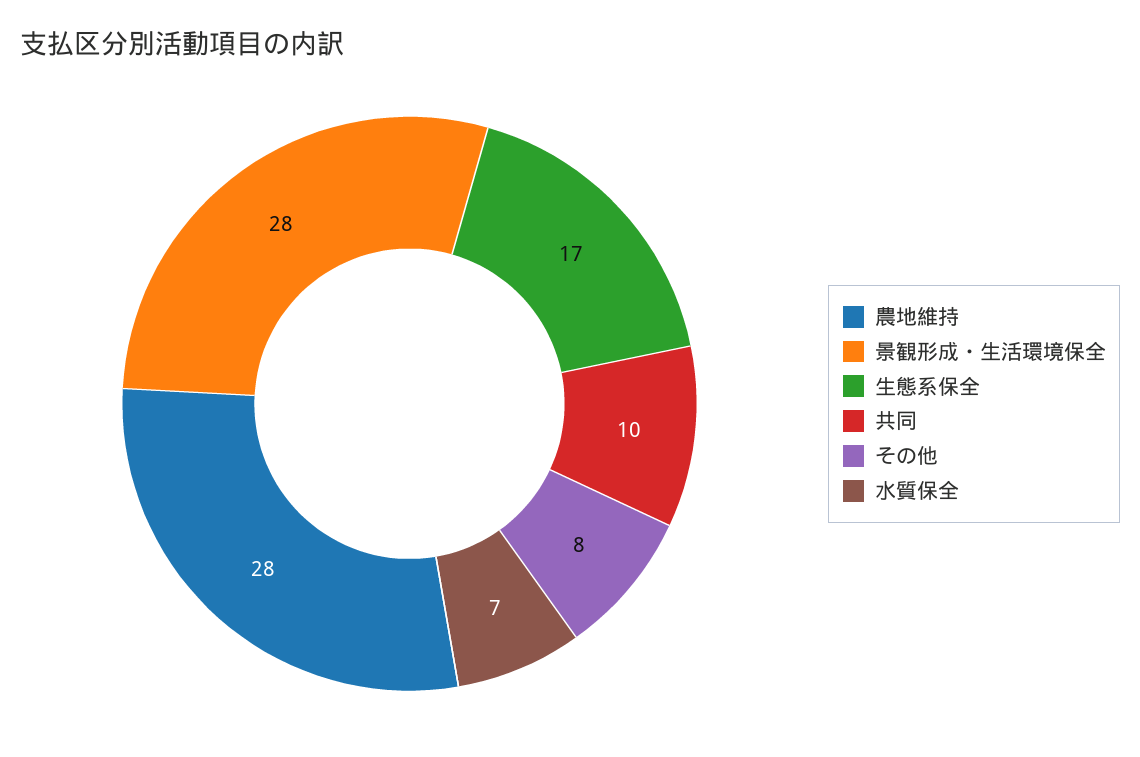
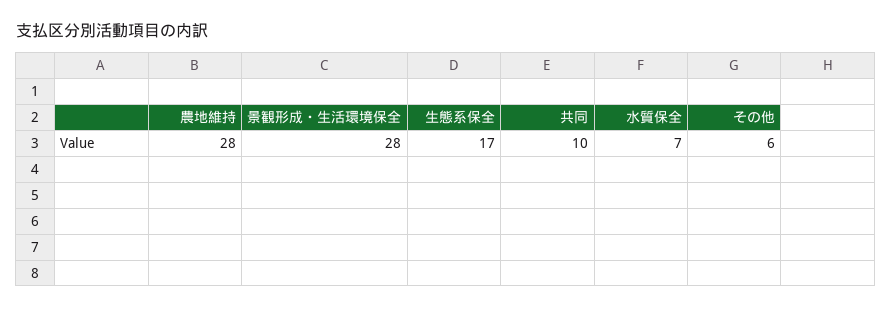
その他: 8 -> 6

